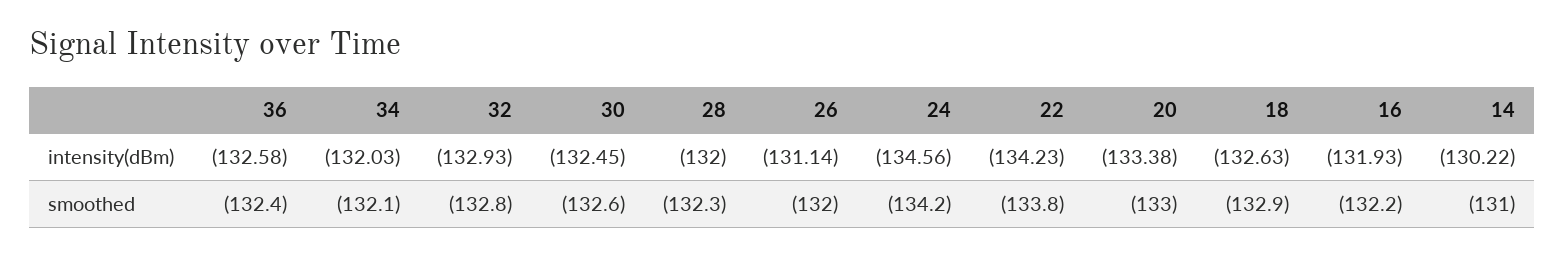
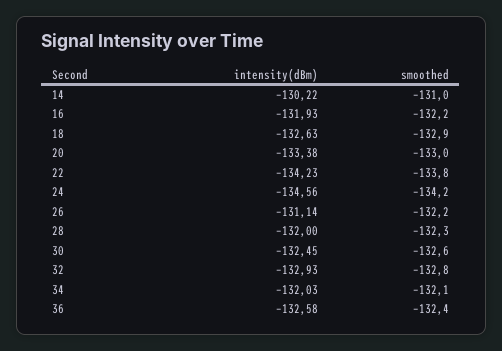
26, smoothed: -132 -> -132.2

